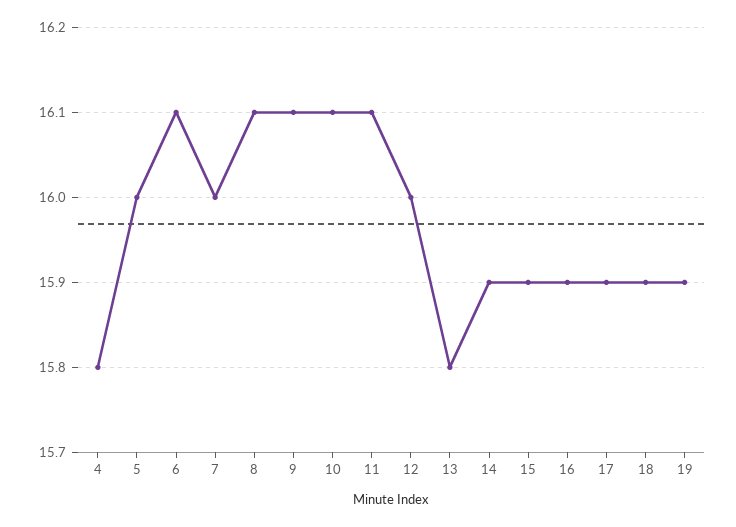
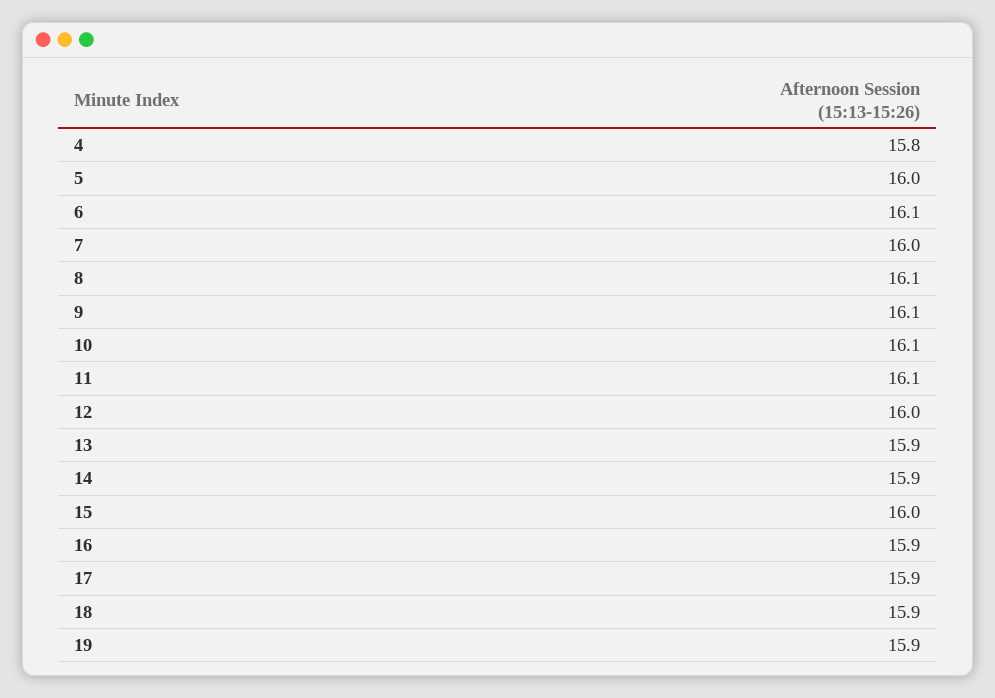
13: 15.8 -> 15.9
15: 15.9 -> 16

